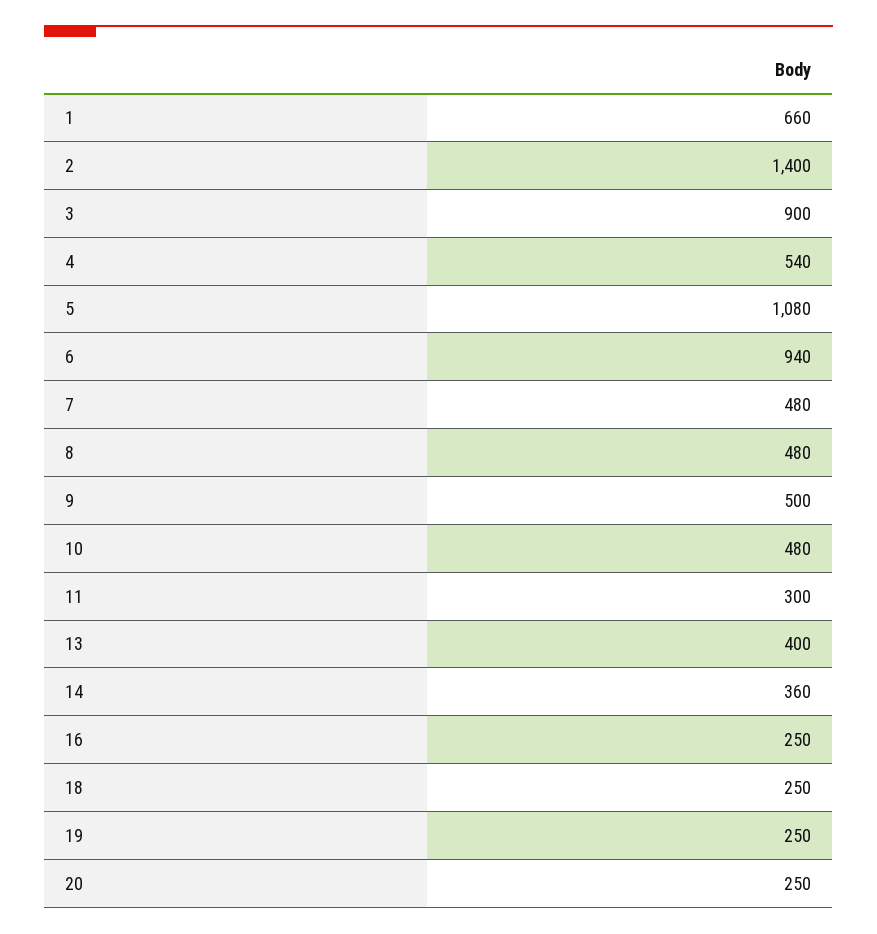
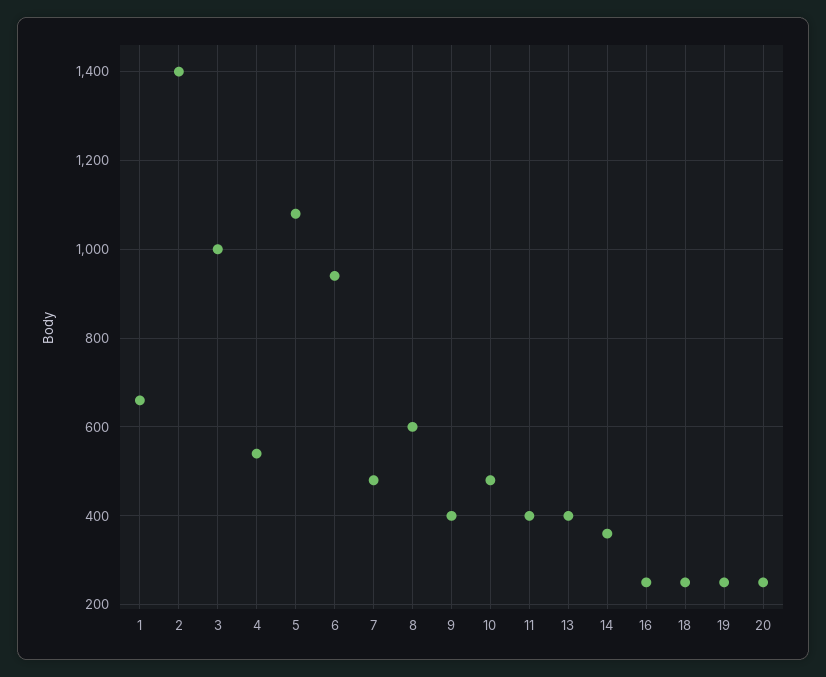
3: 900 -> 1000
8: 480 -> 600
9: 500 -> 400
11: 300 -> 400

